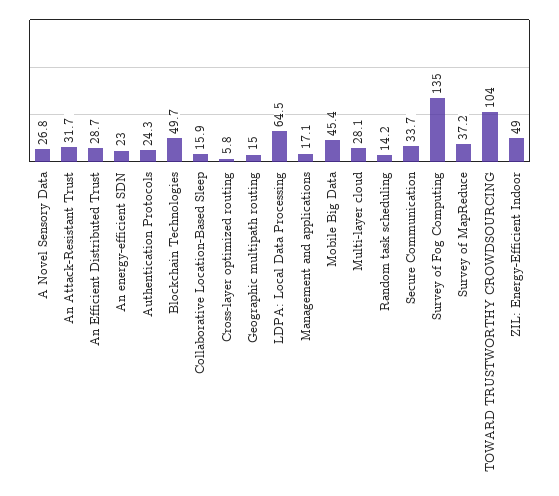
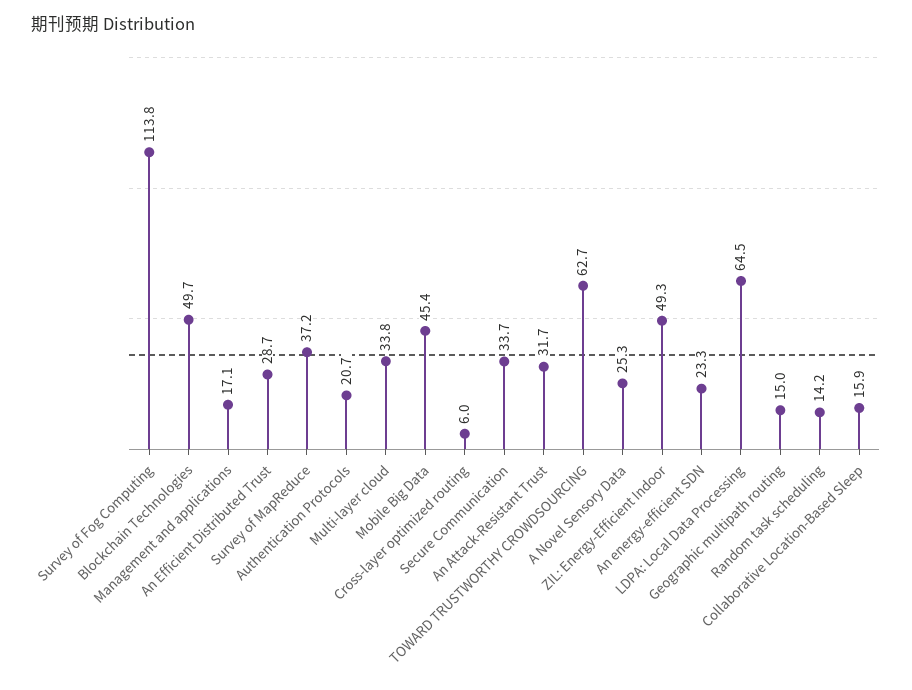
A Novel Sensory Data: 26.8 -> 25.3
An energy-efficient SDN: 23 -> 23.3
Authentication Protocols: 24.3 -> 20.7
Cross-layer optimized routing: 5.8 -> 6
Multi-layer cloud: 28.1 -> 33.8
Survey of Fog Computing: 135 -> 113.8
TOWARD TRUSTWORTHY CROWDSOURCING: 104 -> 62.7
ZIL: Energy-Efficient Indoor: 49 -> 49.3

